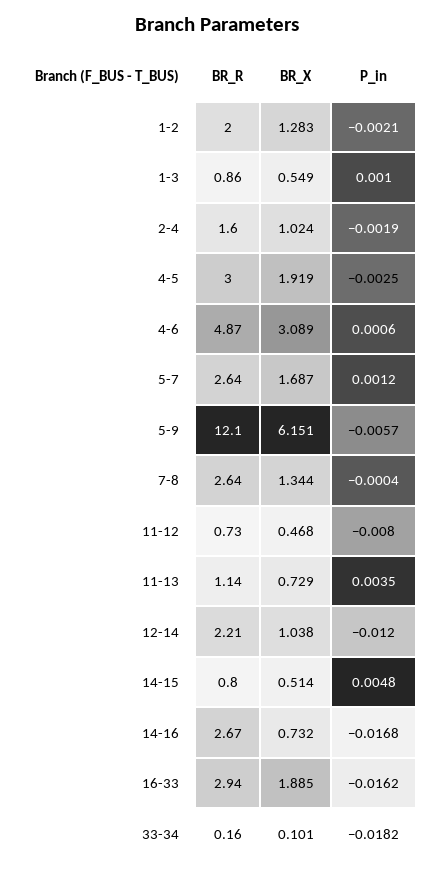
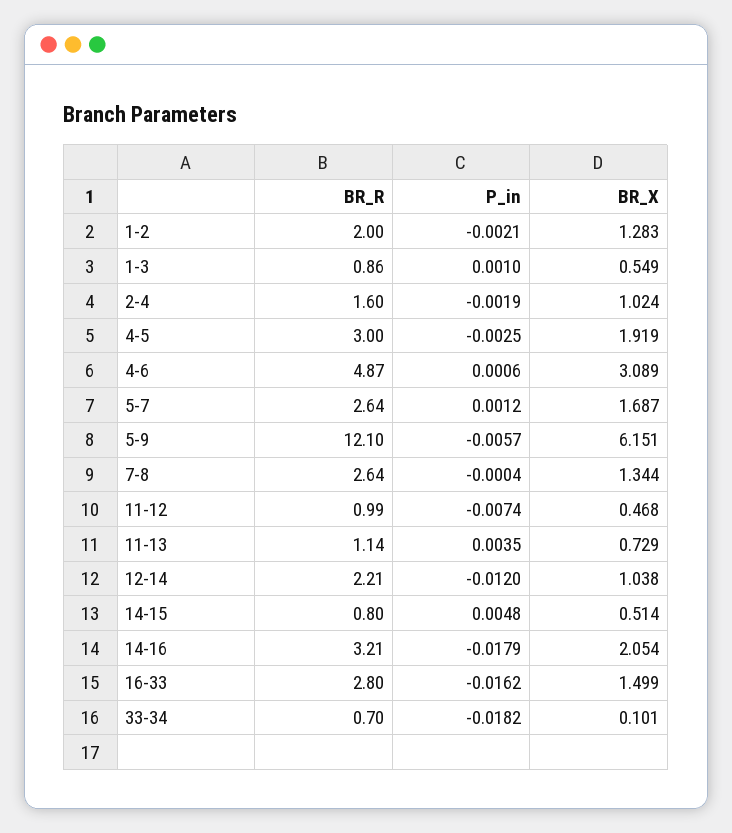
BR_R, 11-12: 0.73 -> 0.99
P_in, 11-12: -0.008 -> -0.0074
BR_R, 14-16: 2.67 -> 3.21
BR_X, 14-16: 0.732 -> 2.054
P_in, 14-16: -0.0168 -> -0.0179
BR_R, 16-33: 2.94 -> 2.8
BR_X, 16-33: 1.885 -> 1.499
BR_R, 33-34: 0.16 -> 0.7

